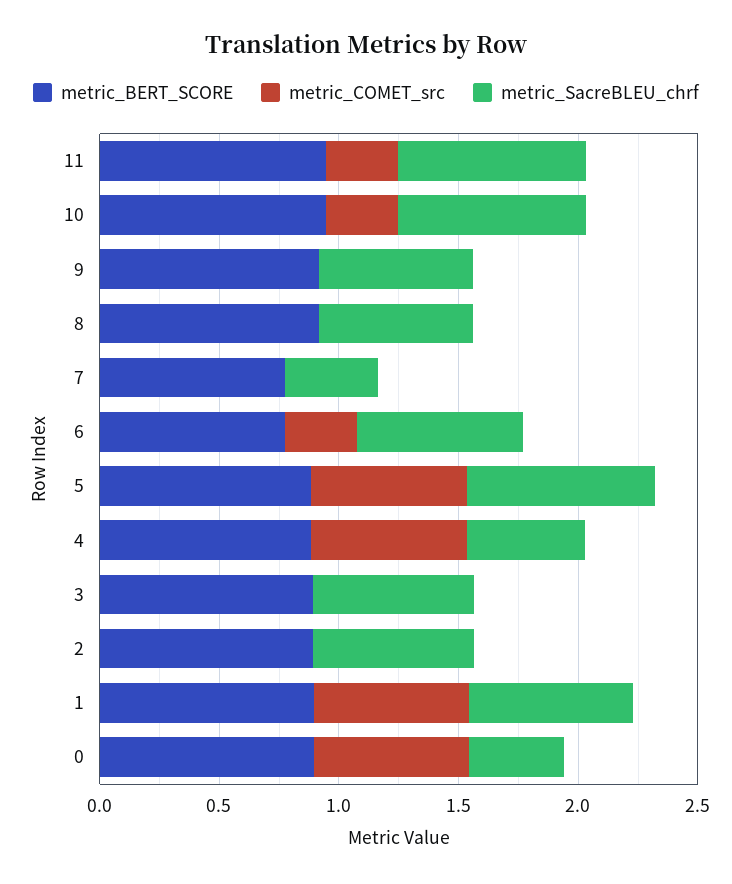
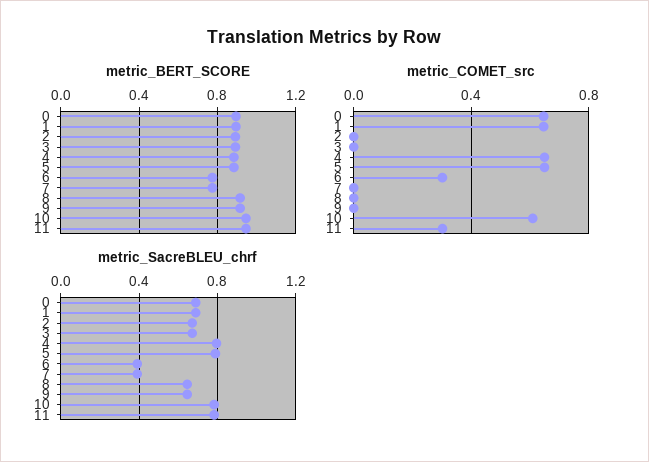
metric_COMET_src, 10: 0.3 -> 0.6
metric_SacreBLEU_chrf, 6: 0.7 -> 0.4
metric_SacreBLEU_chrf, 4: 0.5 -> 0.8
metric_SacreBLEU_chrf, 0: 0.4 -> 0.7

